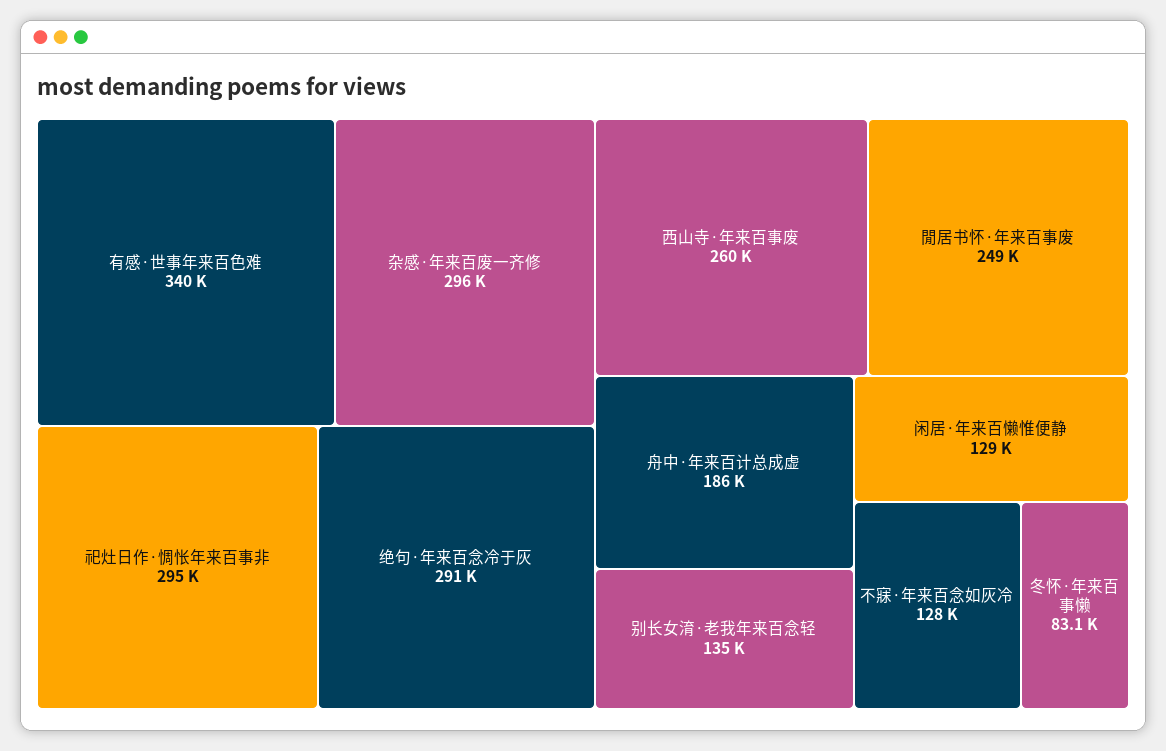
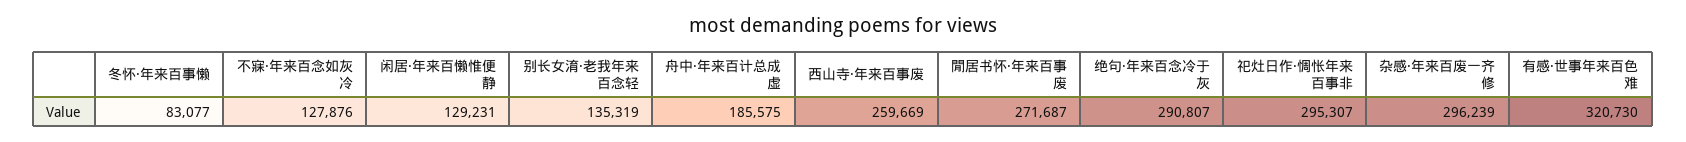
有感·世事年来百色难: 340000 -> 320730
閒居书怀·年来百事废: 249000 -> 271687

